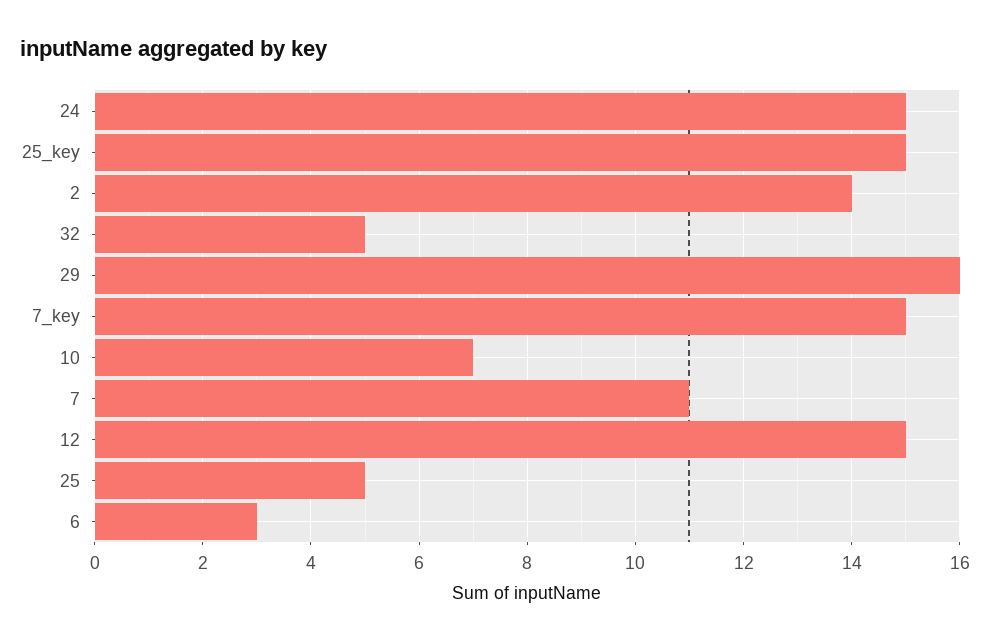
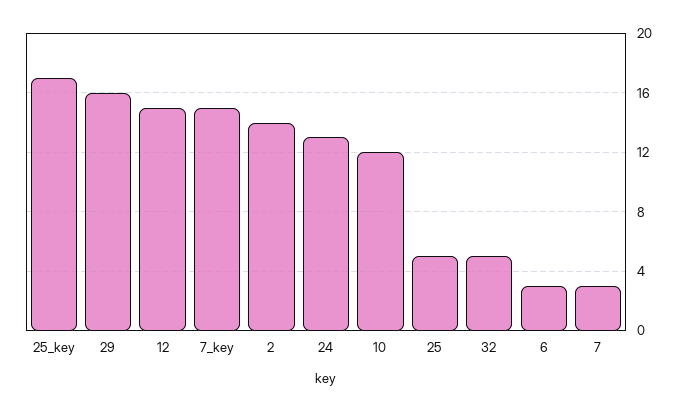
24: 15 -> 13
25_key: 15 -> 17
10: 7 -> 12
7: 11 -> 3

